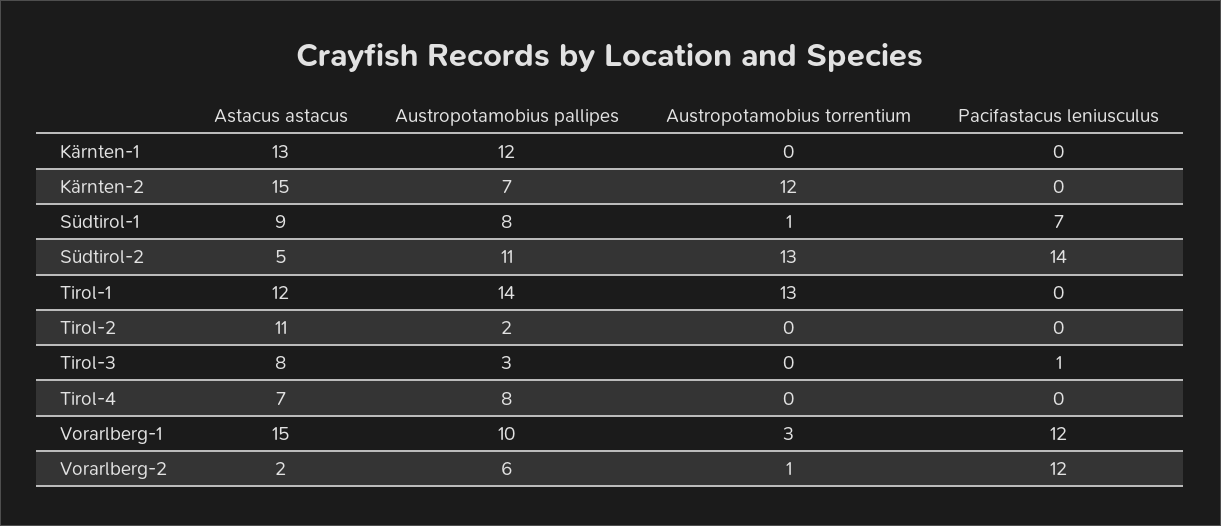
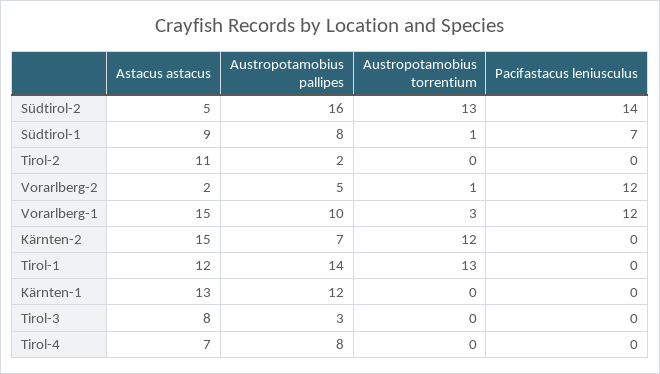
Austropotamobius pallipes, Südtirol-2: 11 -> 16
Pacifastacus leniusculus, Tirol-3: 1 -> 0
Austropotamobius pallipes, Vorarlberg-2: 6 -> 5

